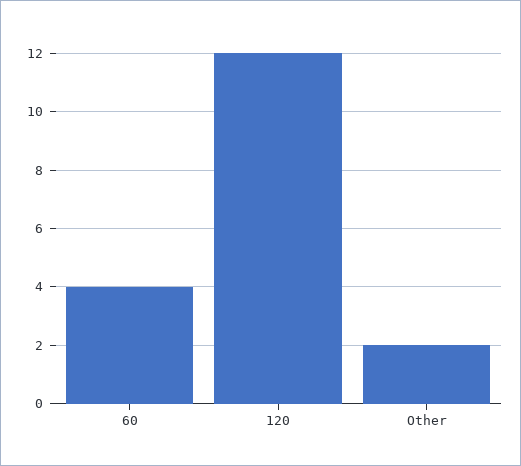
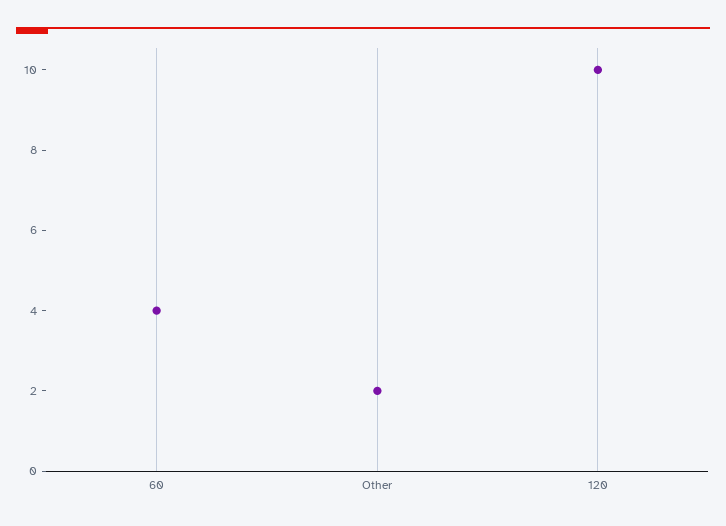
120: 12 -> 10

